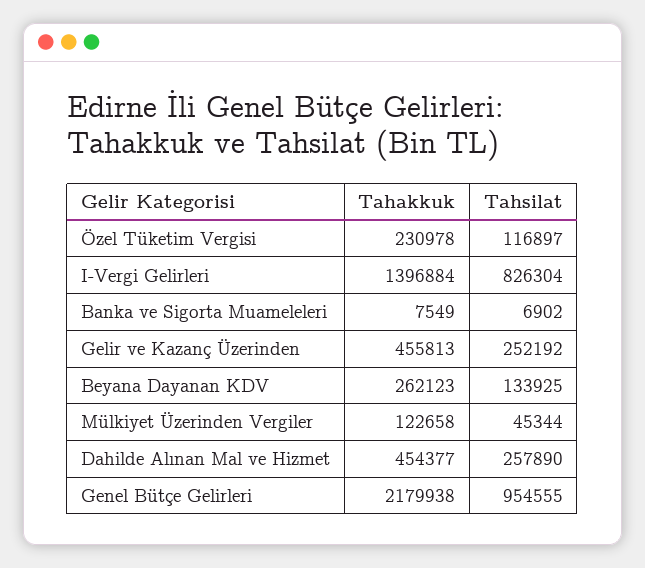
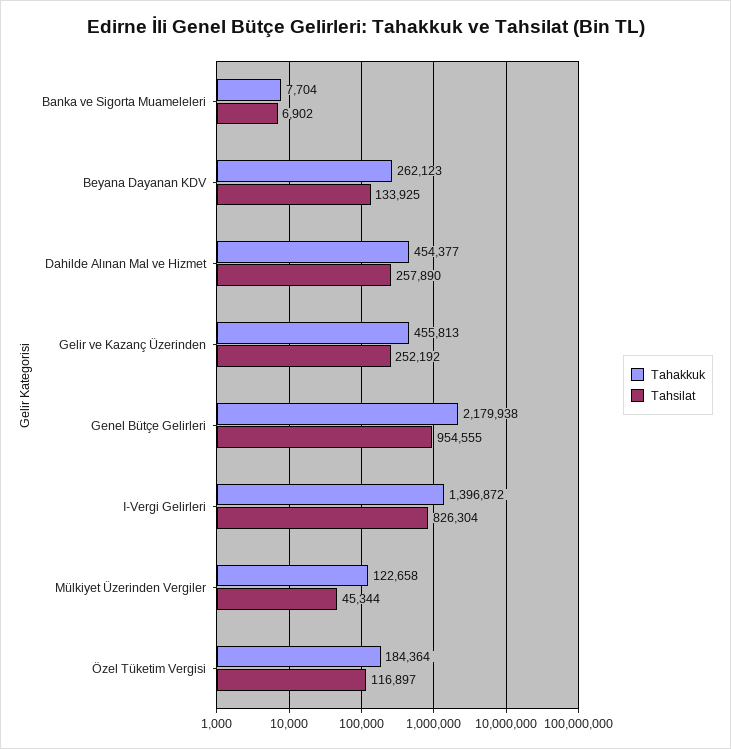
Tahakkuk, Özel Tüketim Vergisi: 230978 -> 184364
Tahakkuk, I-Vergi Gelirleri: 1396884 -> 1396872
Tahakkuk, Banka ve Sigorta Muameleleri: 7549 -> 7704

